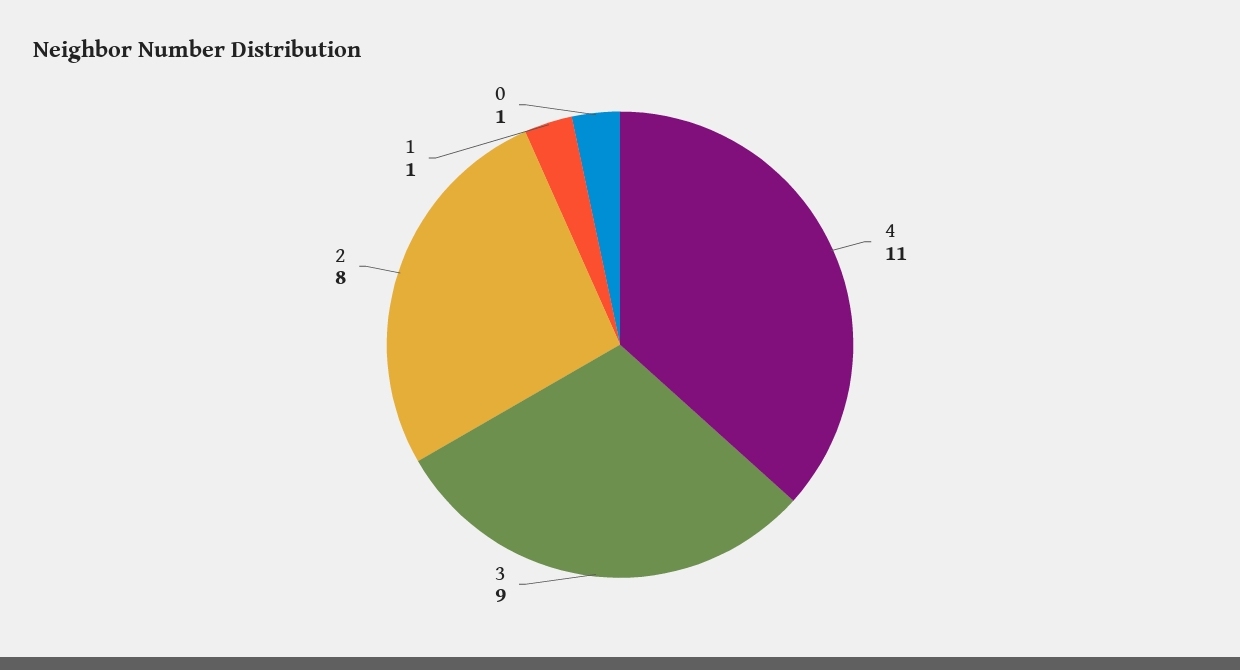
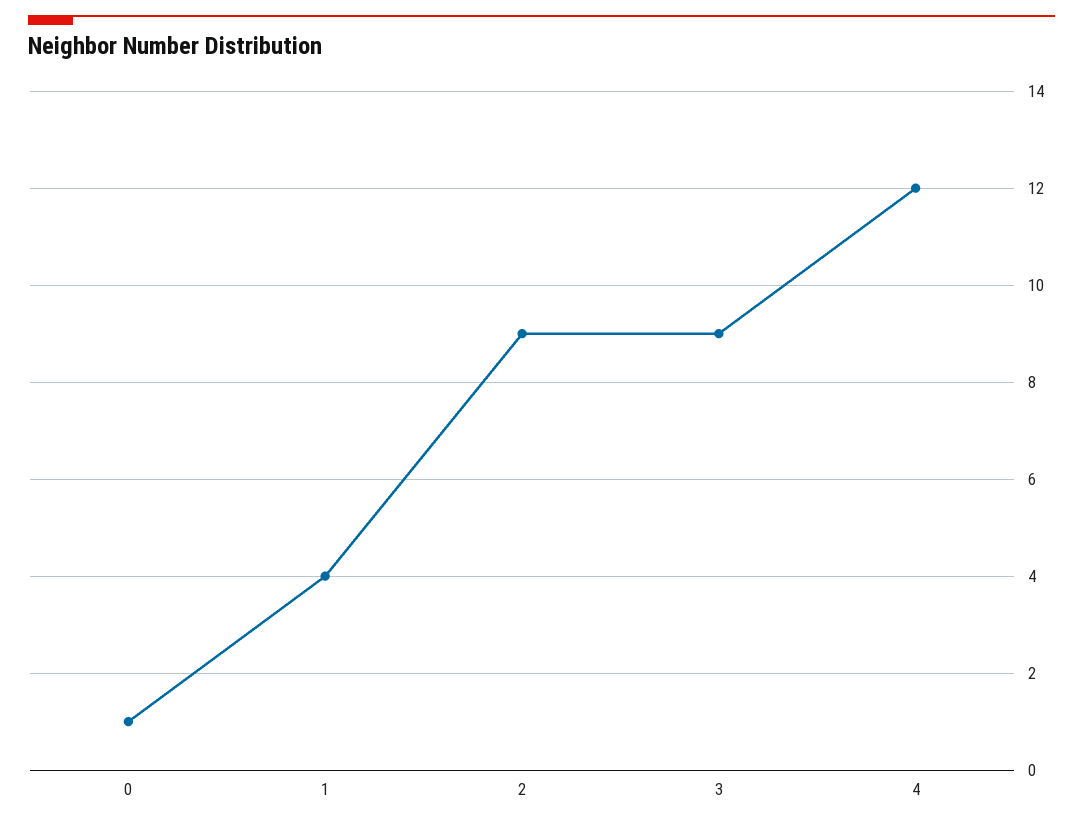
4: 11 -> 12
2: 8 -> 9
1: 1 -> 4

